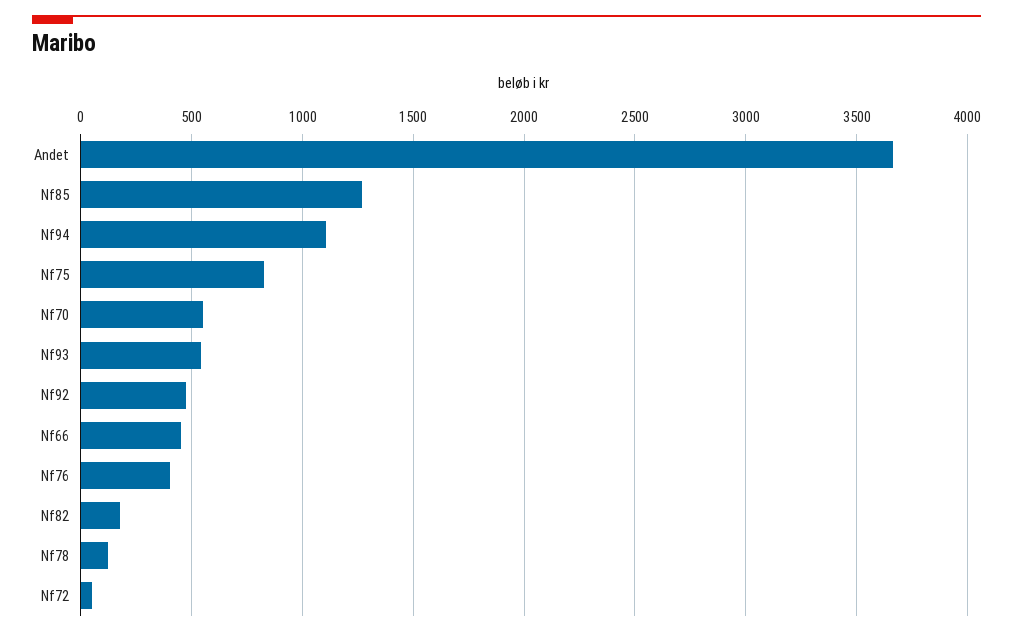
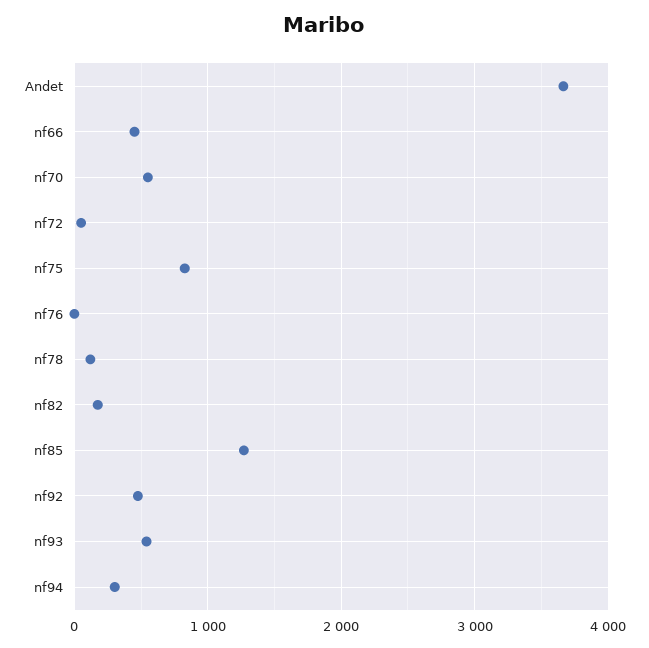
Nf94: 1100 -> 300
Nf76: 400 -> 0

